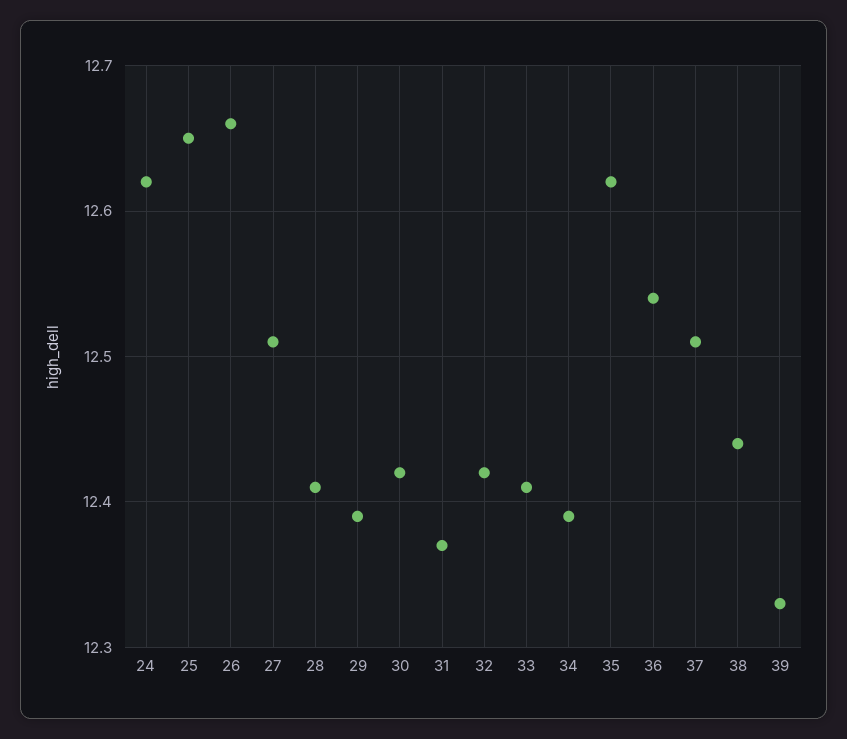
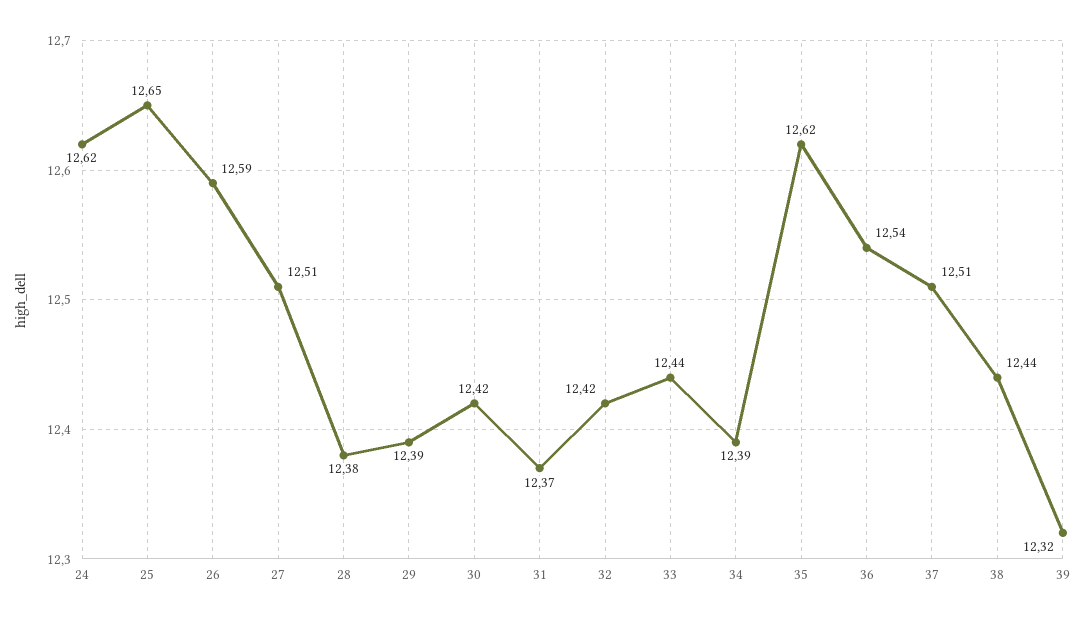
26: 12.66 -> 12.59
28: 12.41 -> 12.38
33: 12.41 -> 12.44
39: 12.33 -> 12.32

